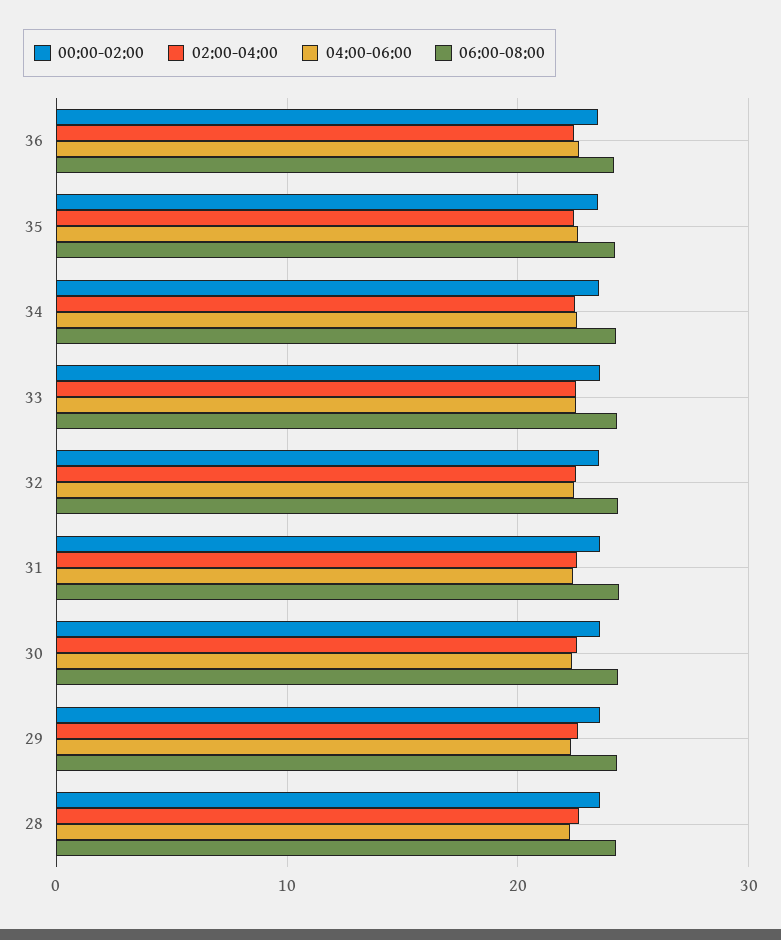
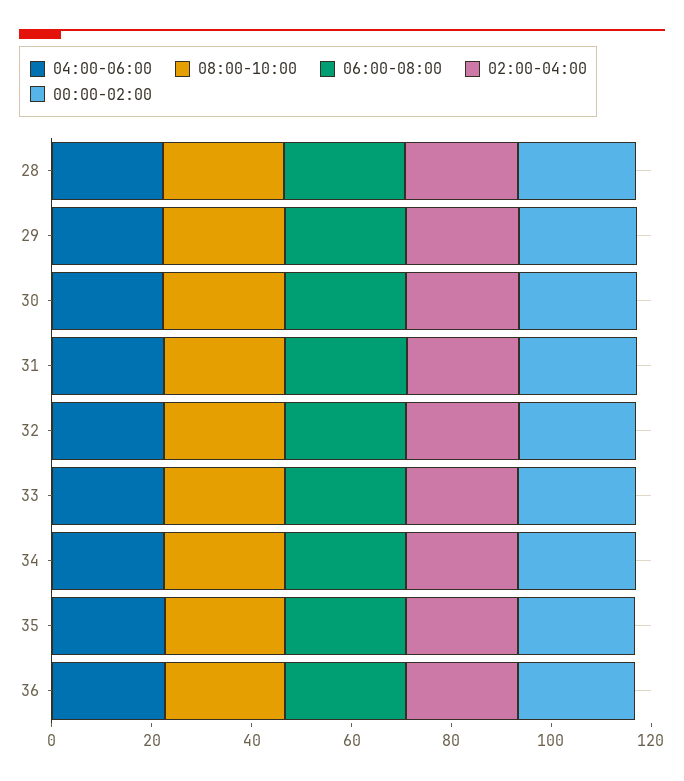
08:00-10:00, 28: none -> 25
08:00-10:00, 29: none -> 25
08:00-10:00, 30: none -> 25
08:00-10:00, 31: none -> 25
08:00-10:00, 32: none -> 25
08:00-10:00, 33: none -> 25
08:00-10:00, 34: none -> 25
08:00-10:00, 35: none -> 25
08:00-10:00, 36: none -> 25

